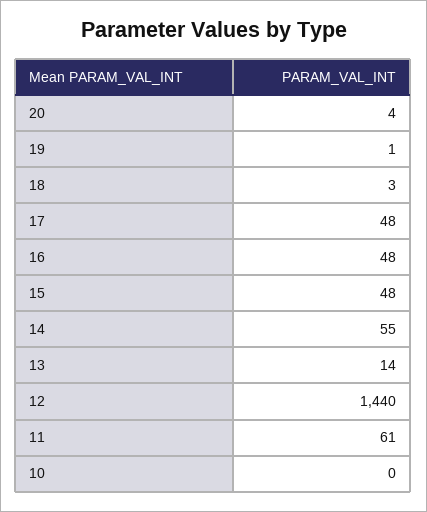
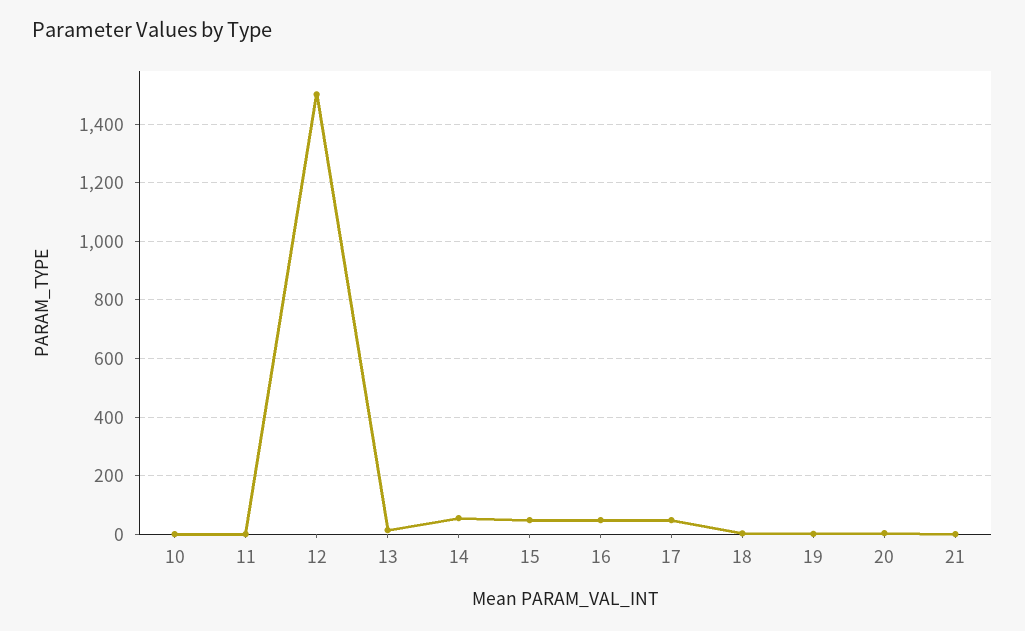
12: 1440 -> 1500
11: 61 -> 0
21: none -> 0

